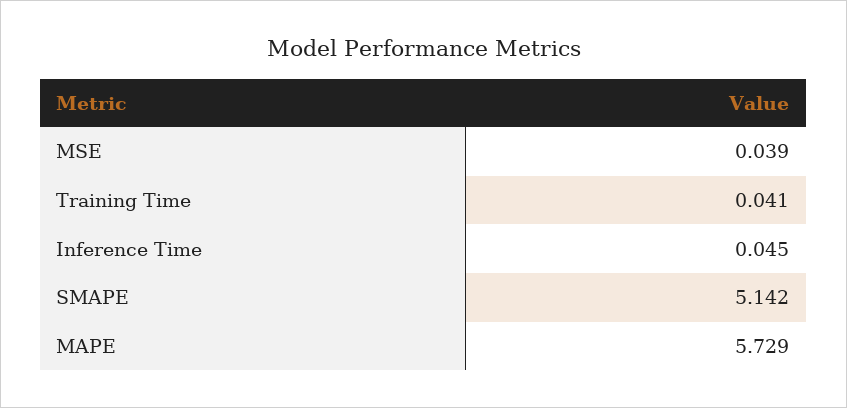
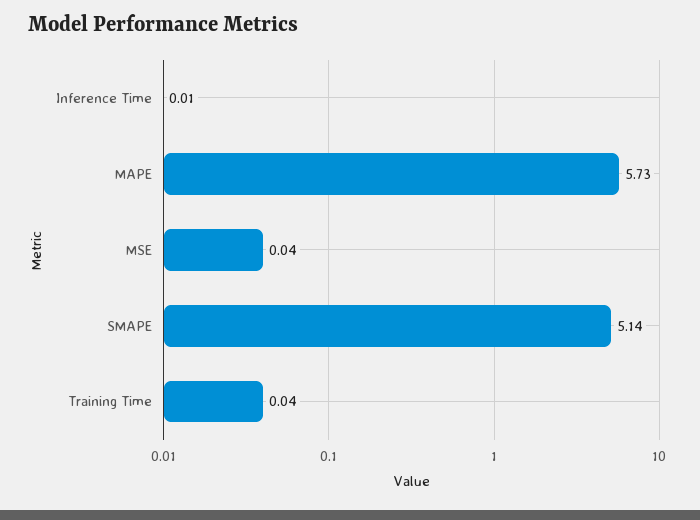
Inference Time: 0.045 -> 0.01

